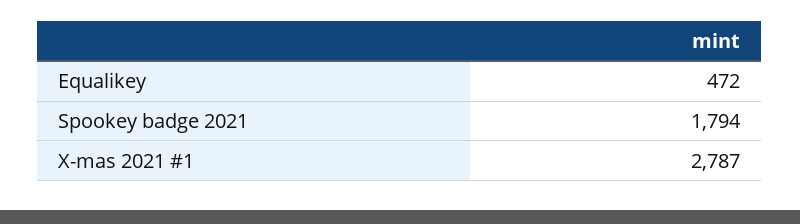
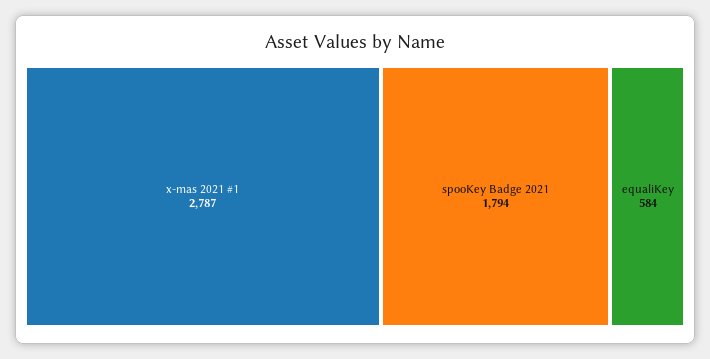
Equalikey: 472 -> 584

